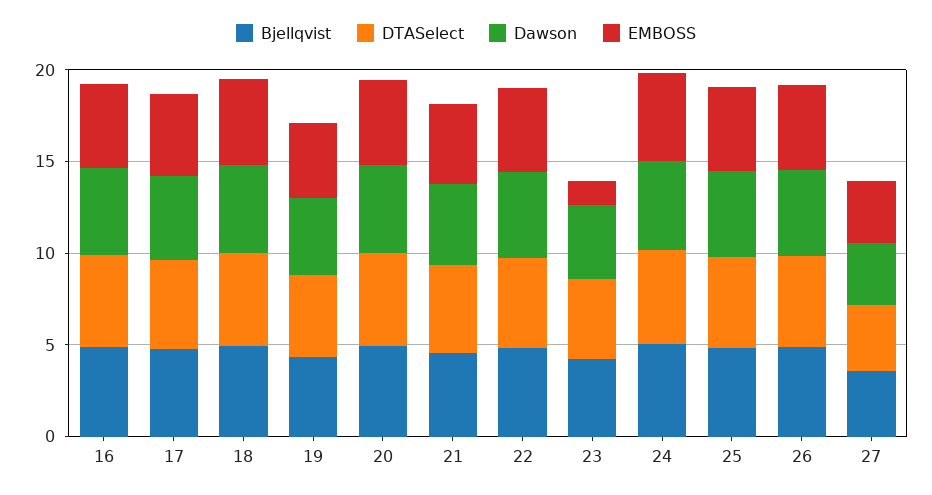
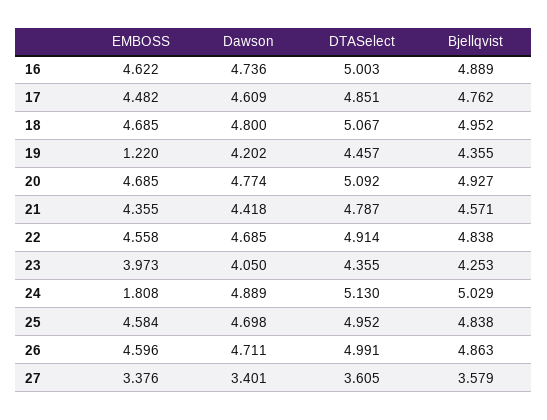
EMBOSS, 19: 4 -> 1.22
EMBOSS, 23: 1 -> 3.973
EMBOSS, 24: 5 -> 1.808

